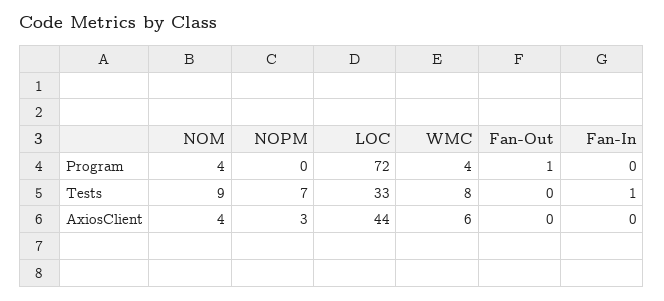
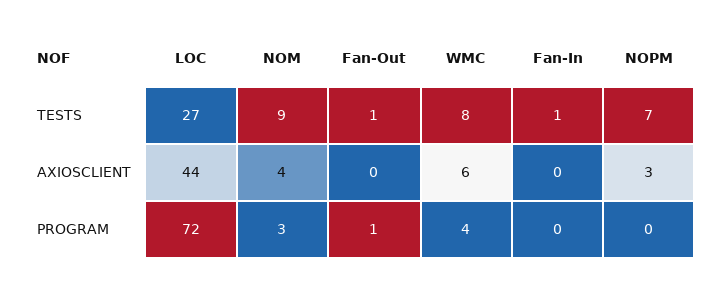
NOM, Program: 4 -> 3
LOC, Tests: 33 -> 27
Fan-Out, Tests: 0 -> 1

